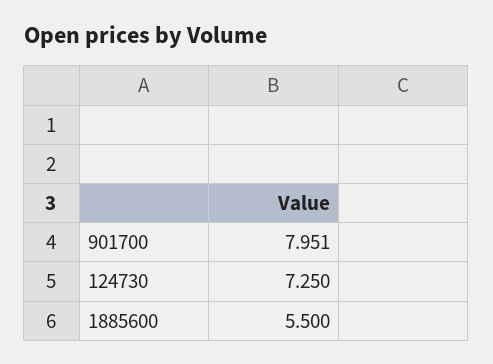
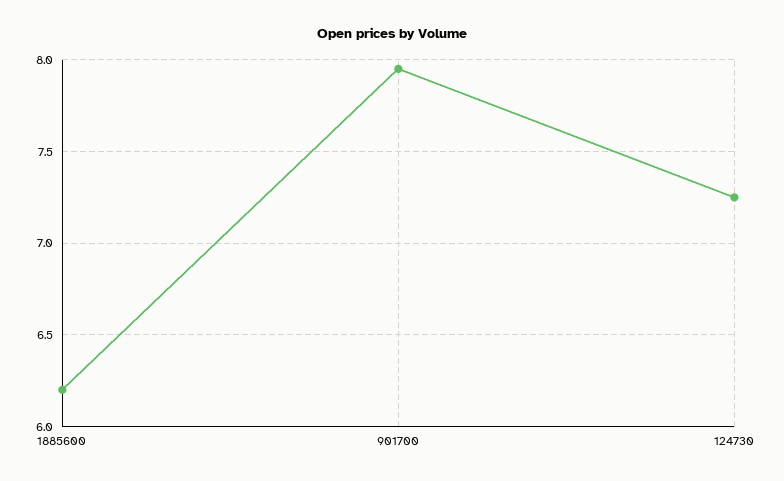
1885600: 5.5 -> 6.2

